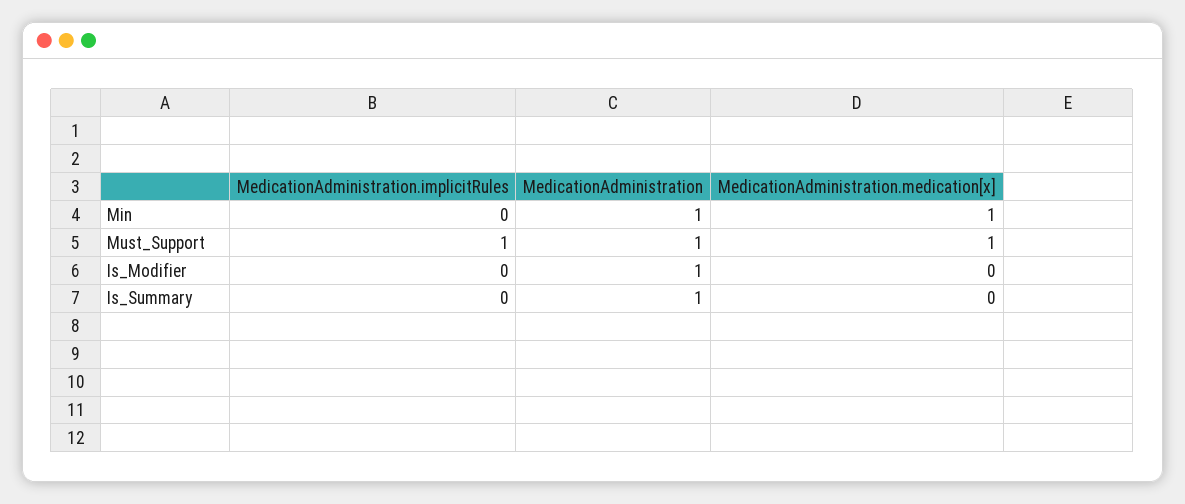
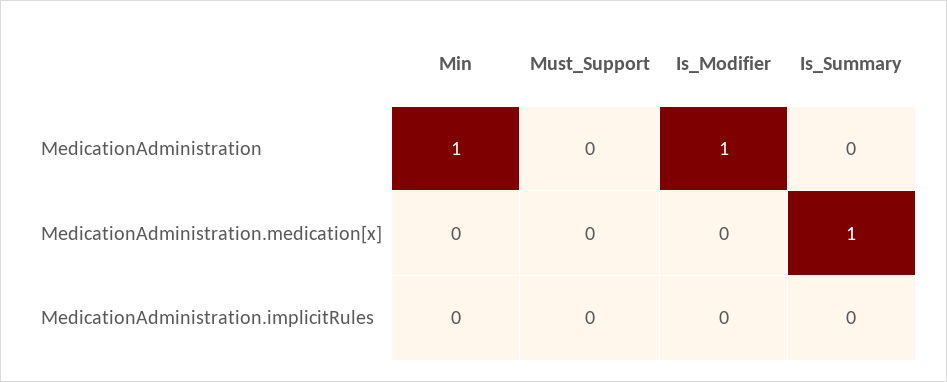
MedicationAdministration.medication[x], Min: 1 -> 0
MedicationAdministration.implicitRules, Must_Support: 1 -> 0
MedicationAdministration, Must_Support: 1 -> 0
MedicationAdministration.medication[x], Must_Support: 1 -> 0
MedicationAdministration, Is_Summary: 1 -> 0
MedicationAdministration.medication[x], Is_Summary: 0 -> 1

